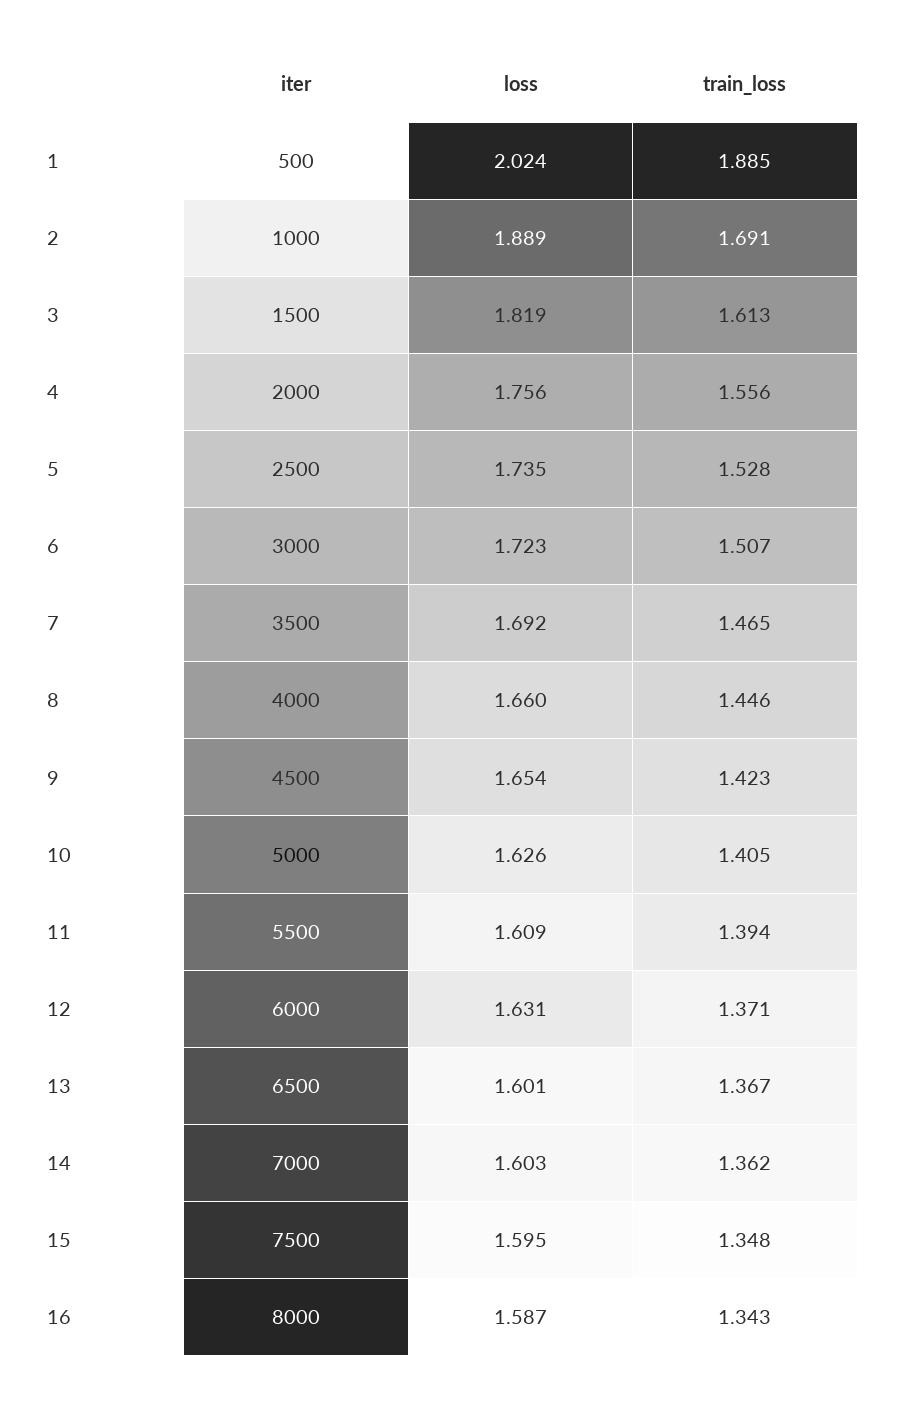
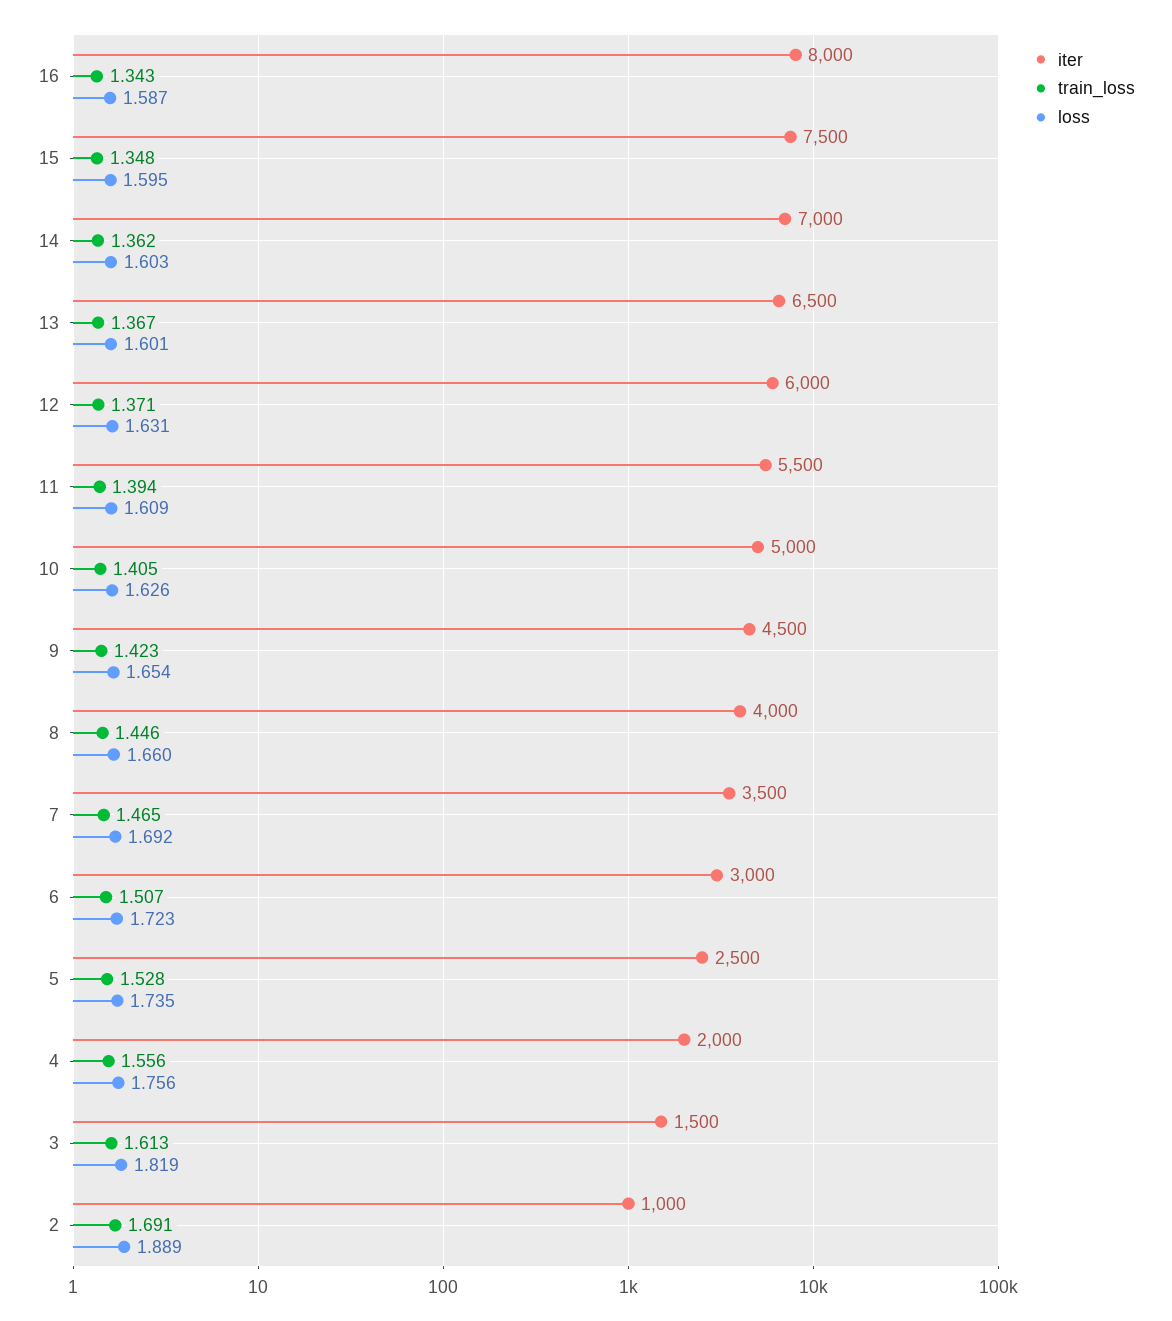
iter, 1: 500 -> none
loss, 1: 2.024 -> none
train_loss, 1: 1.885 -> none

